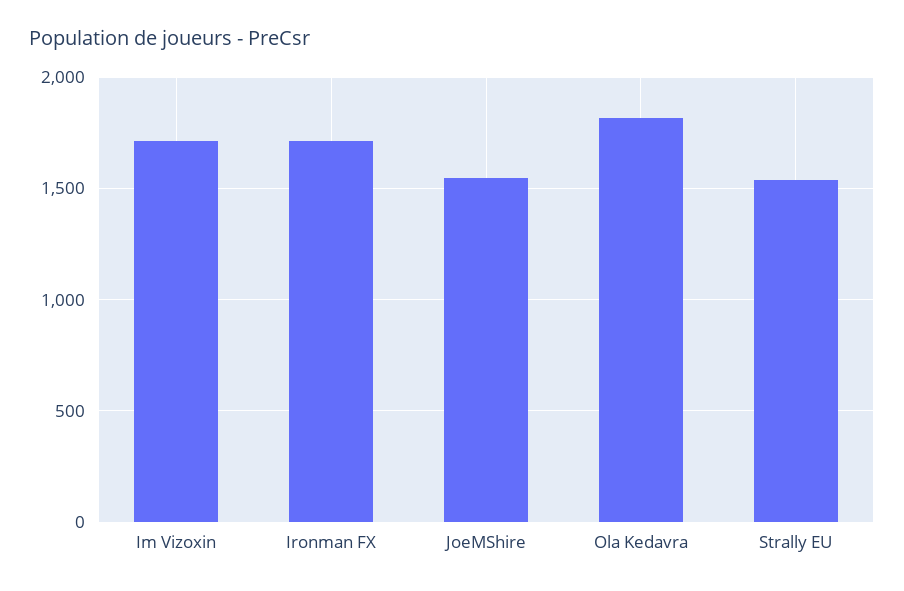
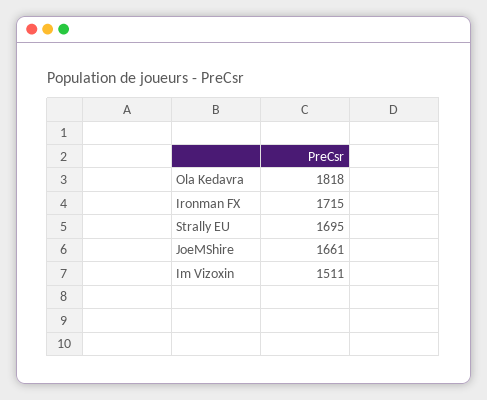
Im Vizoxin: 1700 -> 1511
JoeMShire: 1550 -> 1661
Strally EU: 1550 -> 1695

